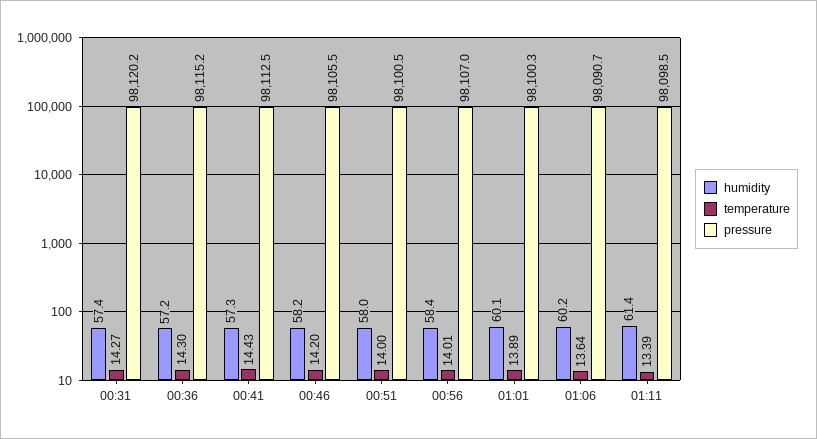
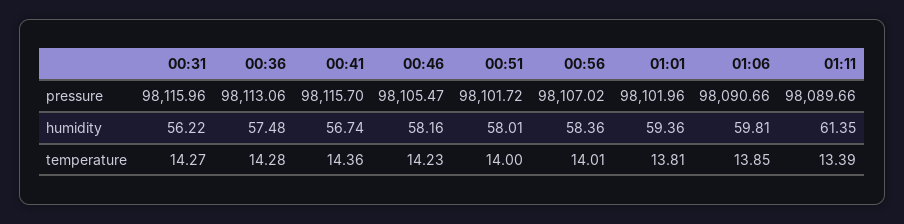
humidity, 00:31: 57.4 -> 56.22
pressure, 00:31: 98120.2 -> 98115.96
humidity, 00:36: 57.2 -> 57.48
temperature, 00:36: 14.3 -> 14.28
pressure, 00:36: 98115.2 -> 98113.06
humidity, 00:41: 57.3 -> 56.74
temperature, 00:41: 14.43 -> 14.36
pressure, 00:41: 98112.5 -> 98115.7
temperature, 00:46: 14.2 -> 14.23
pressure, 00:51: 98100.5 -> 98101.72
humidity, 01:01: 60.1 -> 59.36
temperature, 01:01: 13.89 -> 13.81
pressure, 01:01: 98100.3 -> 98101.96
humidity, 01:06: 60.2 -> 59.81
temperature, 01:06: 13.64 -> 13.85
pressure, 01:11: 98098.5 -> 98089.66

